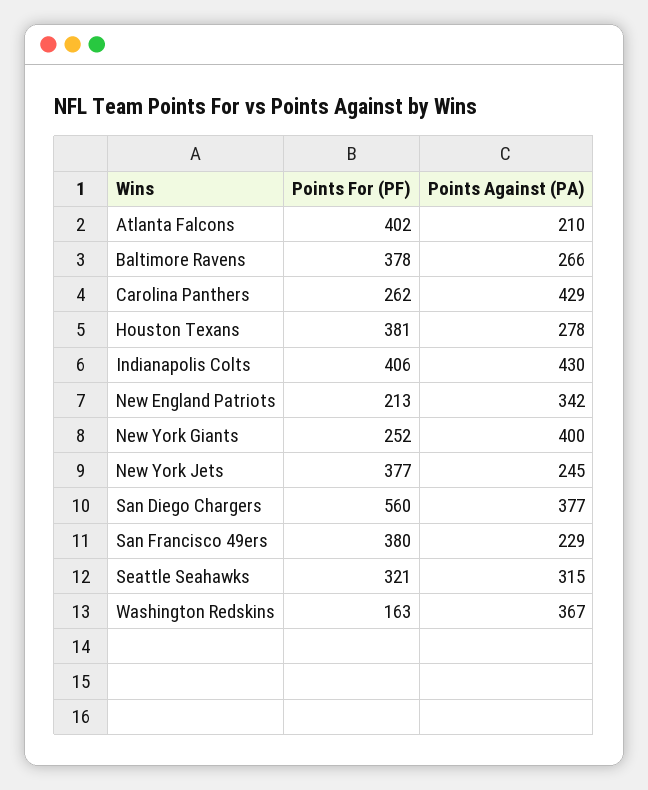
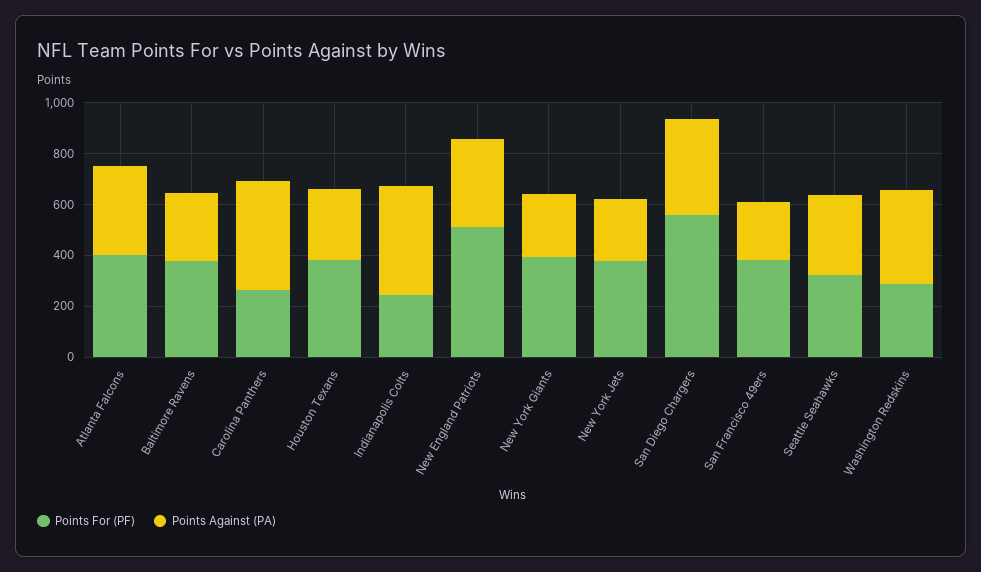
Points Against (PA), Atlanta Falcons: 210 -> 350
Points For (PF), Indianapolis Colts: 406 -> 250
Points For (PF), New England Patriots: 213 -> 500
Points For (PF), New York Giants: 252 -> 400
Points Against (PA), New York Giants: 400 -> 250
Points For (PF), Washington Redskins: 163 -> 300

